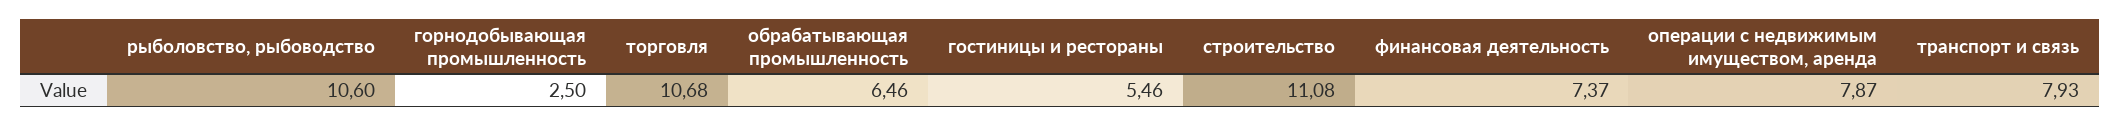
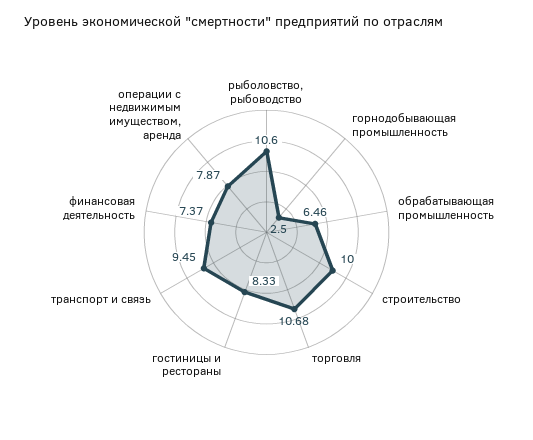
гостиницы и рестораны: 5.46 -> 8.33
строительство: 11.08 -> 10
транспорт и связь: 7.93 -> 9.45

